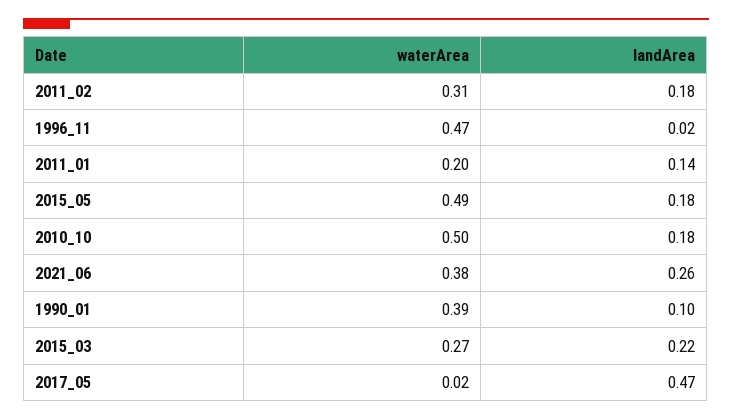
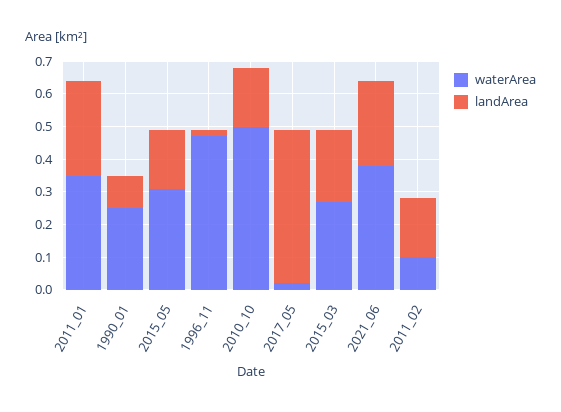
waterArea, 2011_02: 0.31 -> 0.1
waterArea, 2011_01: 0.2 -> 0.35
landArea, 2011_01: 0.14 -> 0.3
waterArea, 2015_05: 0.49 -> 0.3
waterArea, 1990_01: 0.39 -> 0.25

